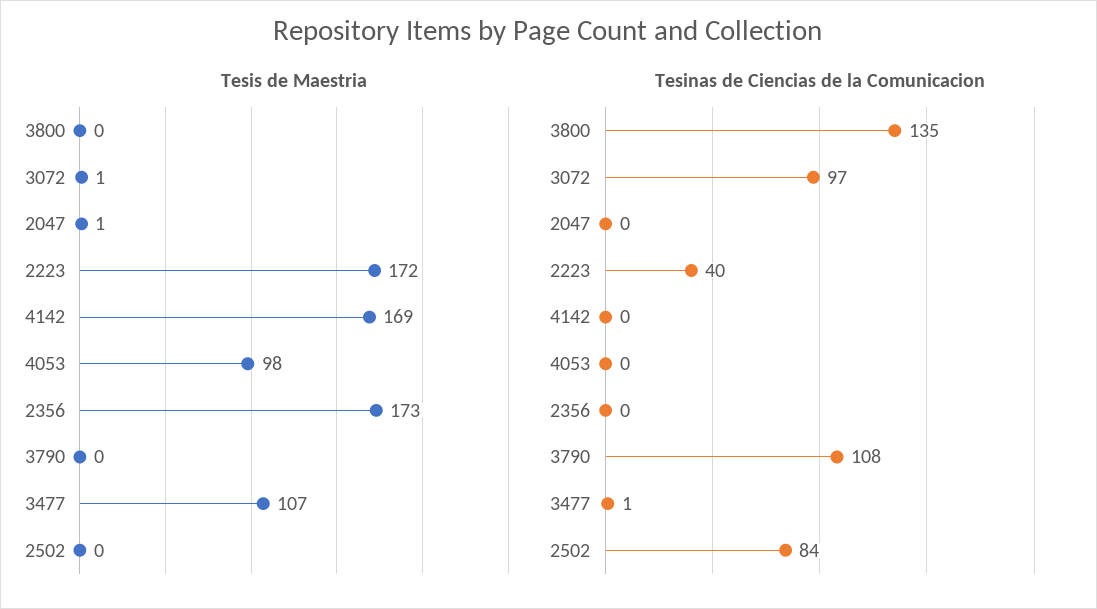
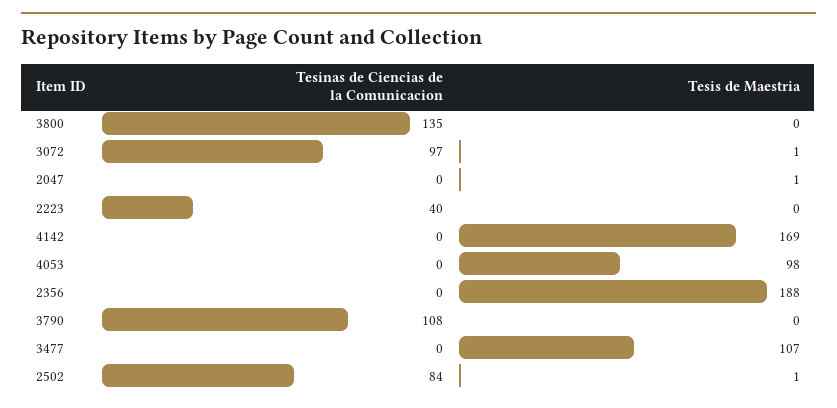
Tesis de Maestria, 2223: 172 -> 0
Tesis de Maestria, 2356: 173 -> 188
Tesis de Maestria, 2502: 0 -> 1
Tesinas de Ciencias de la Comunicacion, 3477: 1 -> 0

